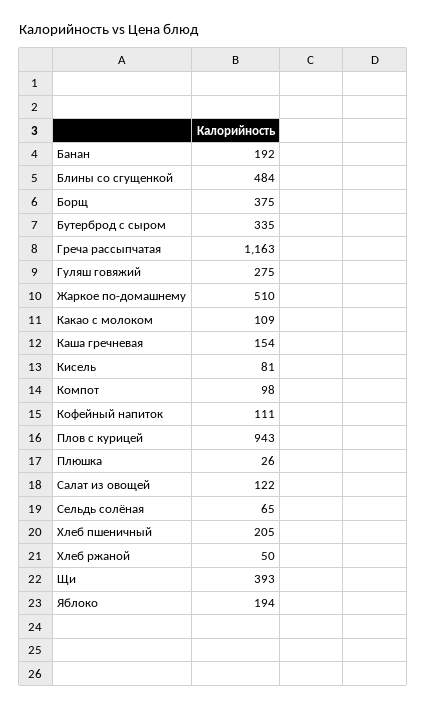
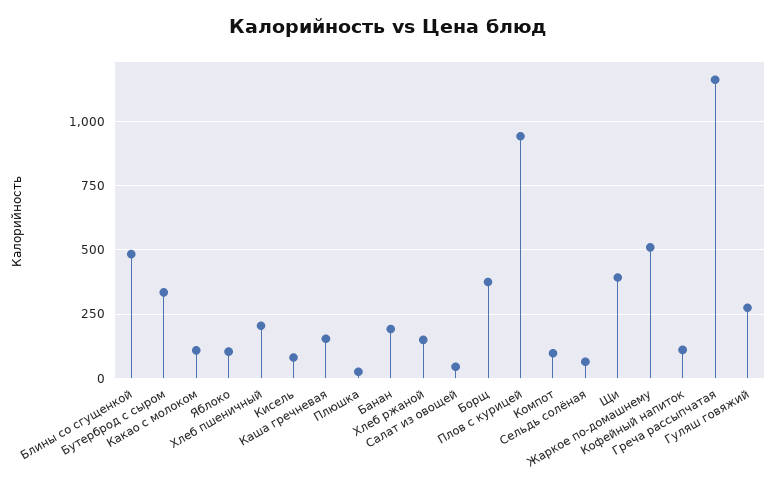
Салат из овощей: 122 -> 50
Хлеб ржаной: 50 -> 150
Яблоко: 194 -> 100

